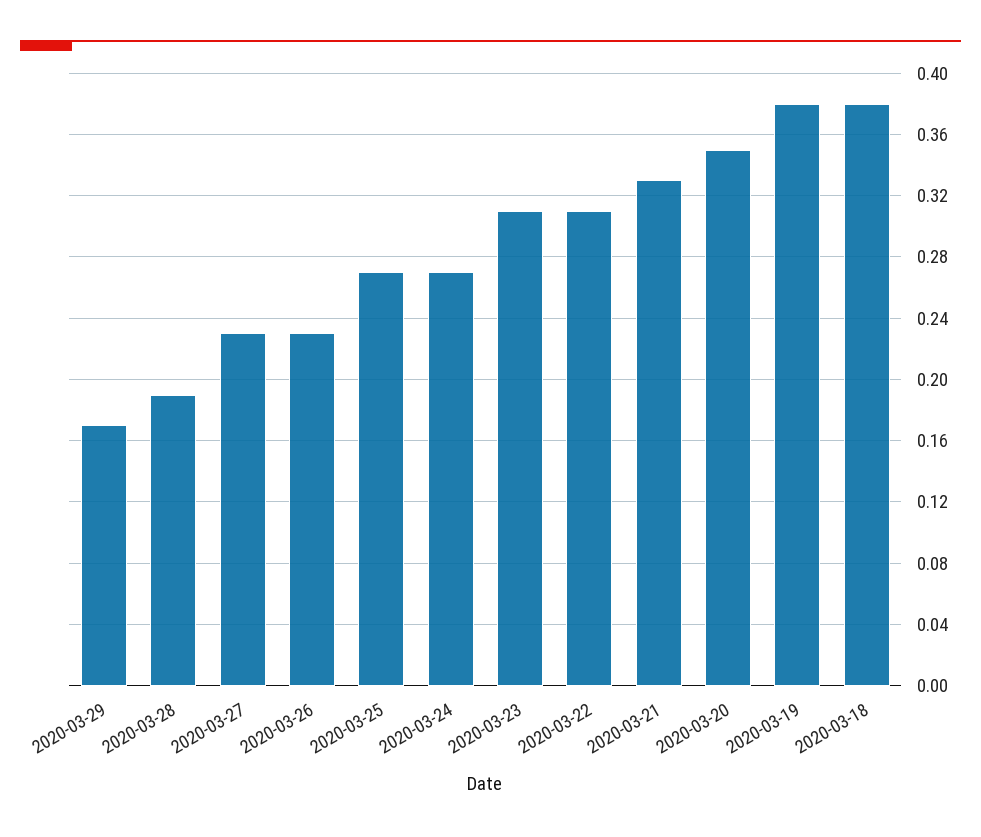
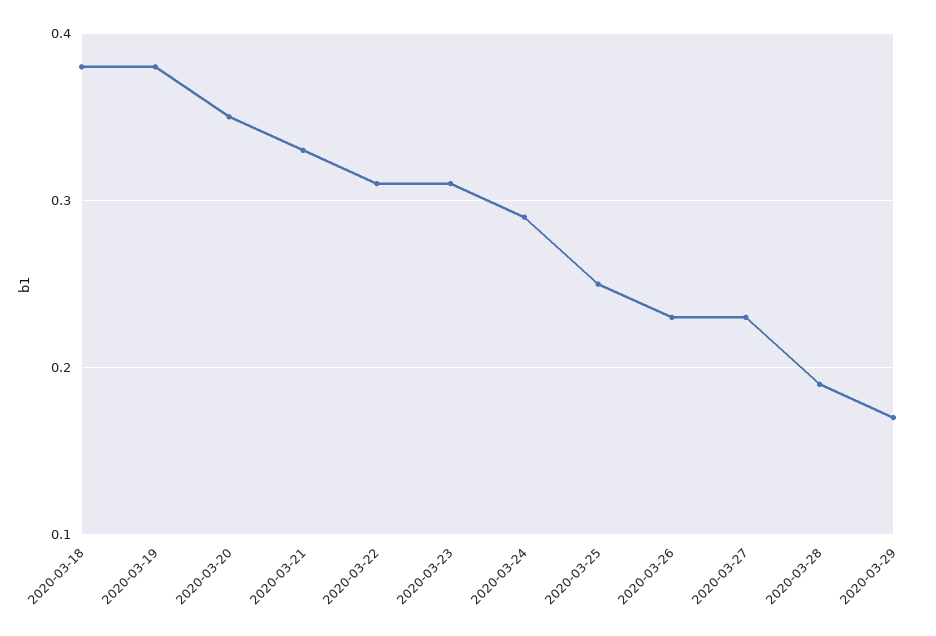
2020-03-25: 0.27 -> 0.25
2020-03-24: 0.27 -> 0.29

